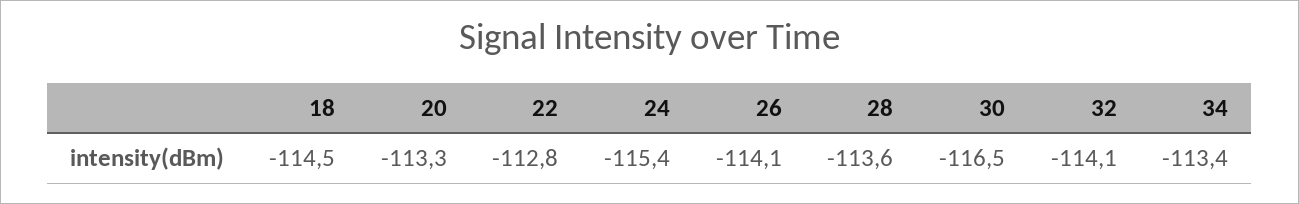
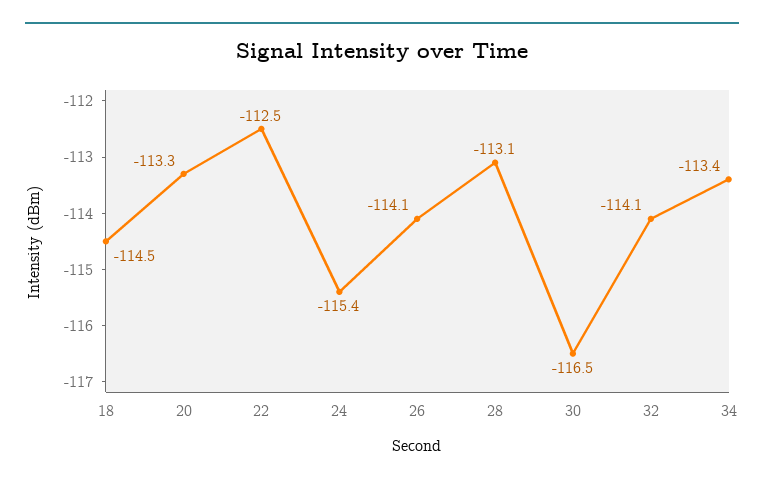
22: -112.8 -> -112.5
28: -113.6 -> -113.1

